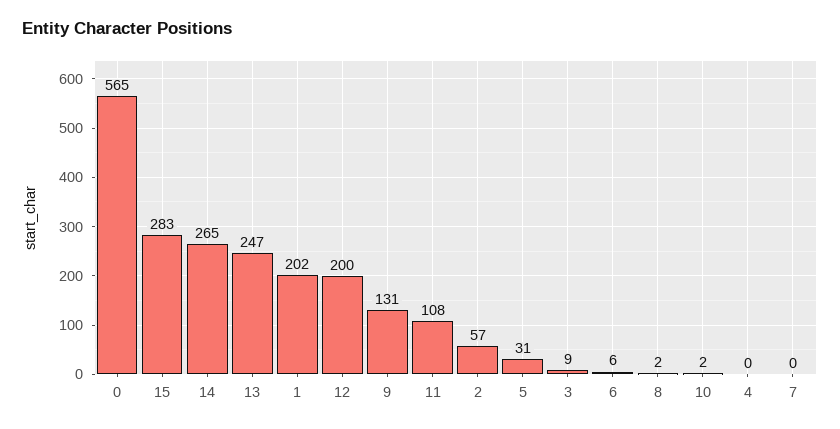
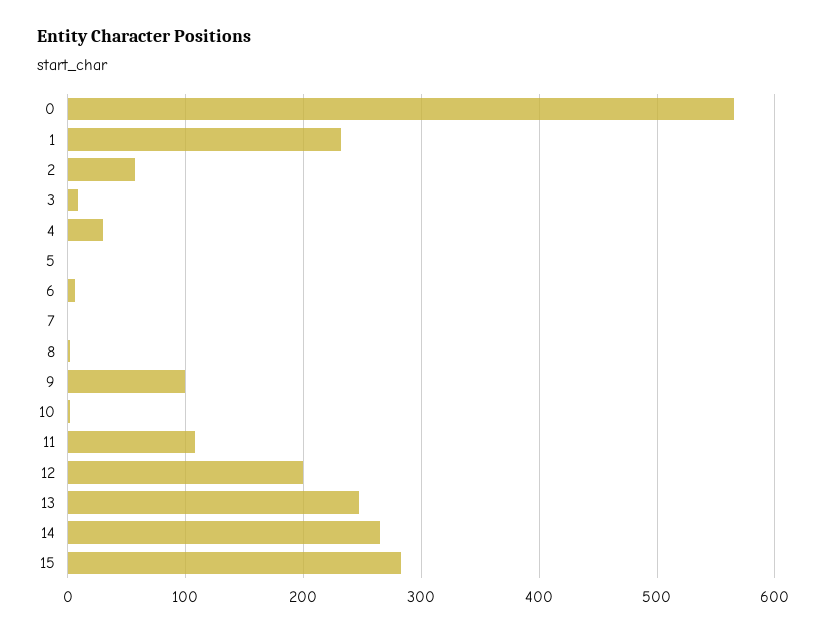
1: 202 -> 230
9: 131 -> 100
5: 31 -> 0
4: 0 -> 30

